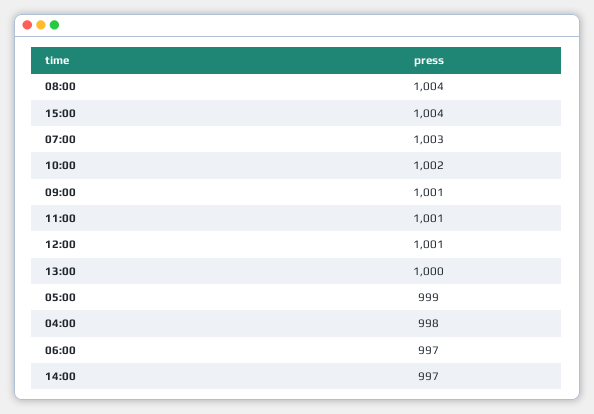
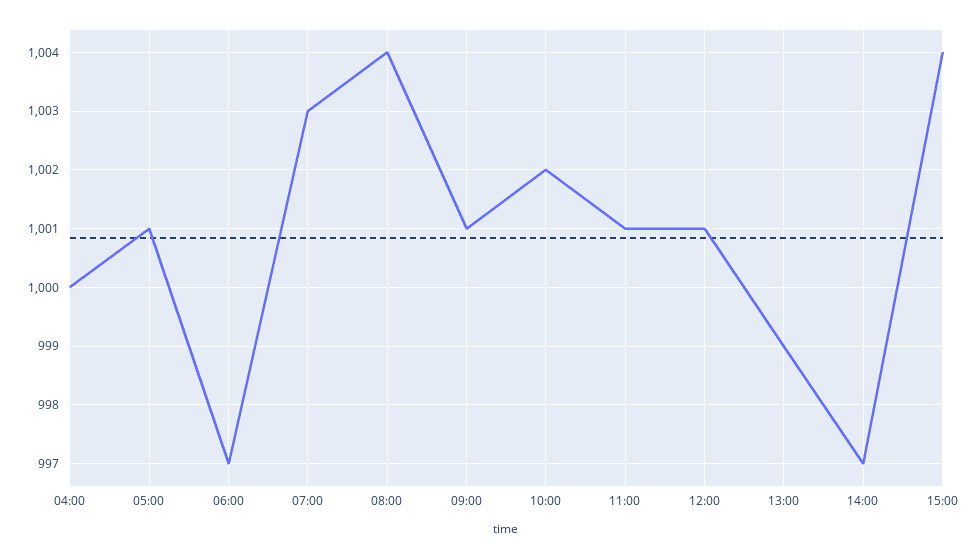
13:00: 1000 -> 999
05:00: 999 -> 1001
04:00: 998 -> 1000

